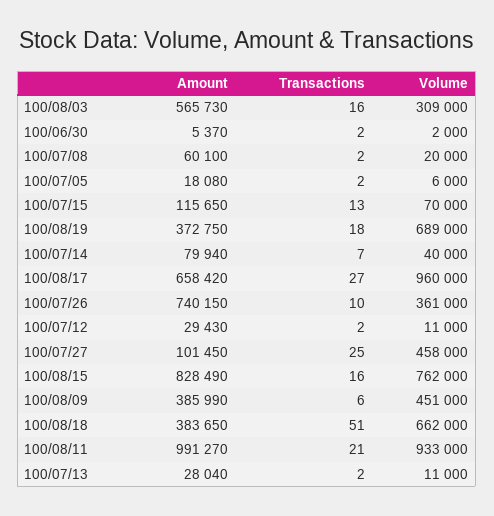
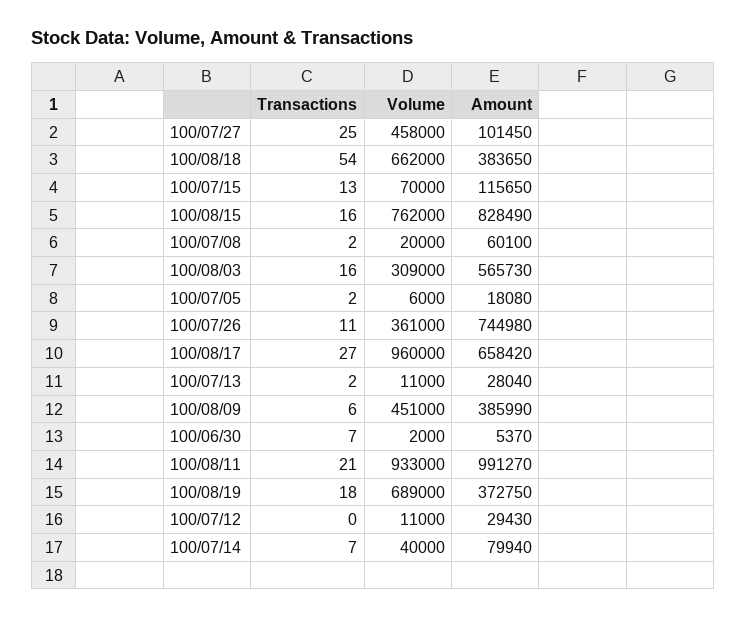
Transactions, 100/06/30: 2 -> 7
Amount, 100/07/26: 740150 -> 744980
Transactions, 100/07/26: 10 -> 11
Transactions, 100/07/12: 2 -> 0
Transactions, 100/08/18: 51 -> 54

